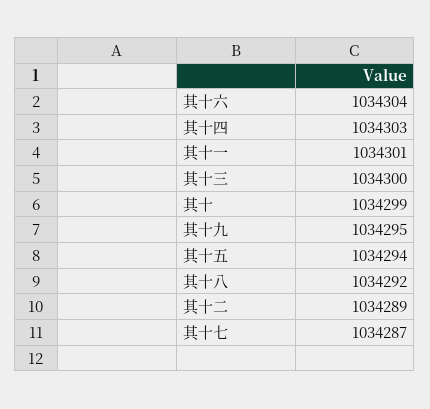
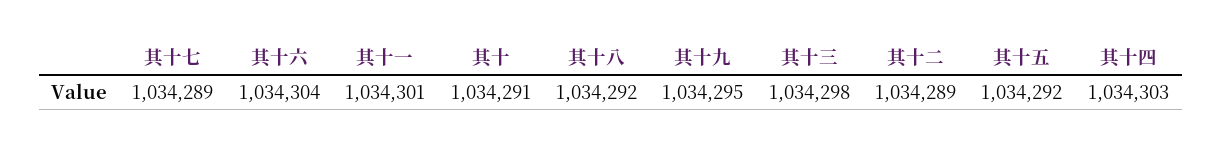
其十三: 1034300 -> 1034298
其十: 1034299 -> 1034291
其十五: 1034294 -> 1034292
其十七: 1034287 -> 1034289

